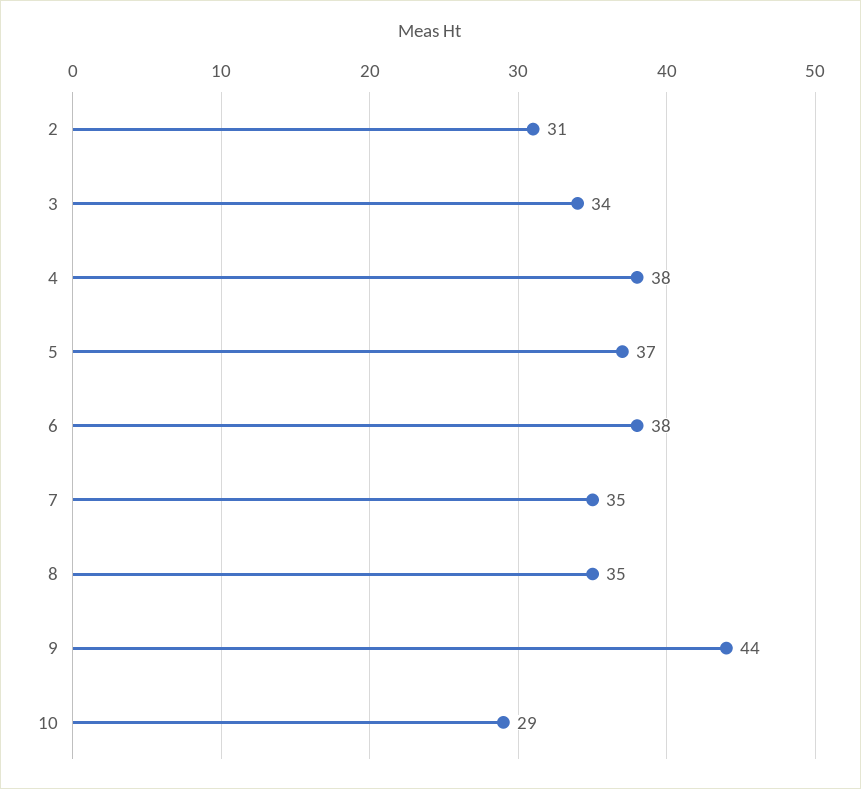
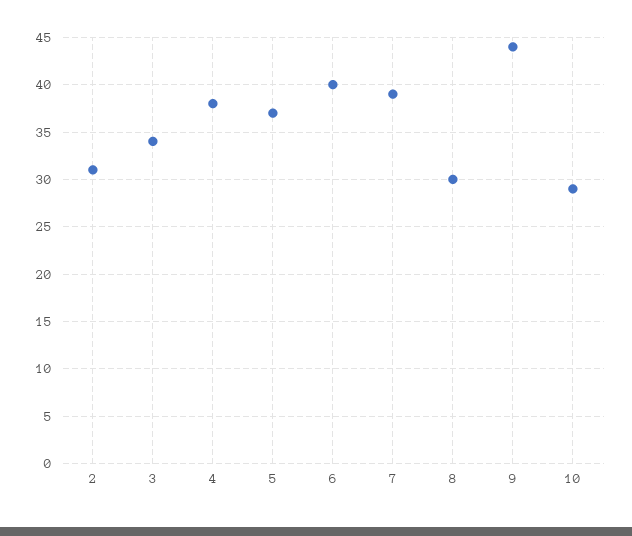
6: 38 -> 40
7: 35 -> 39
8: 35 -> 30

